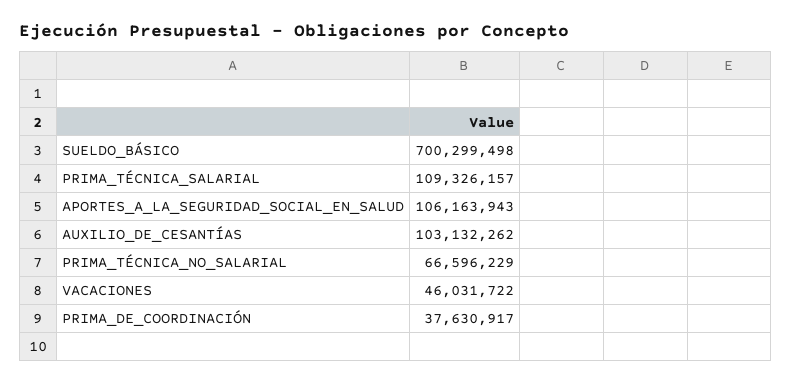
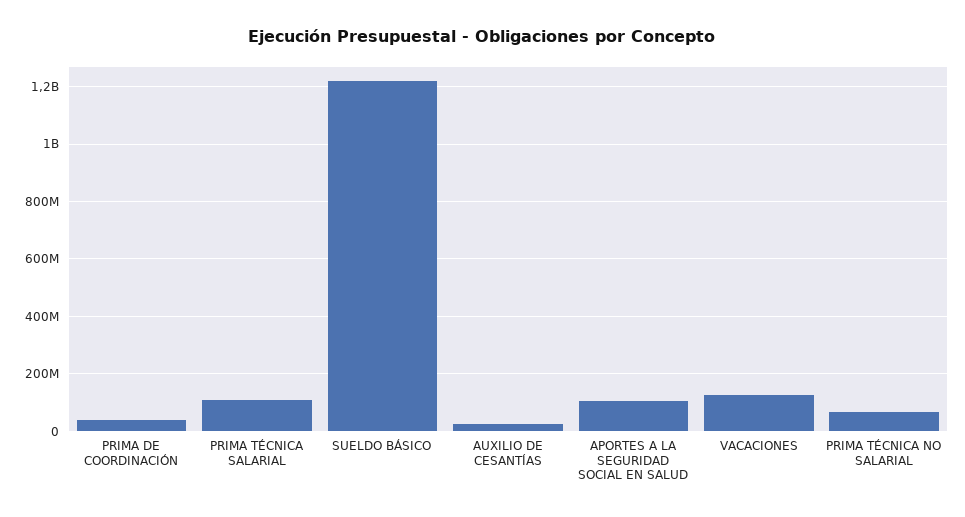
SUELDO_BÁSICO: 700299498 -> 1225000000
AUXILIO_DE_CESANTÍAS: 103132262 -> 25000000
VACACIONES: 46031722 -> 125000000

